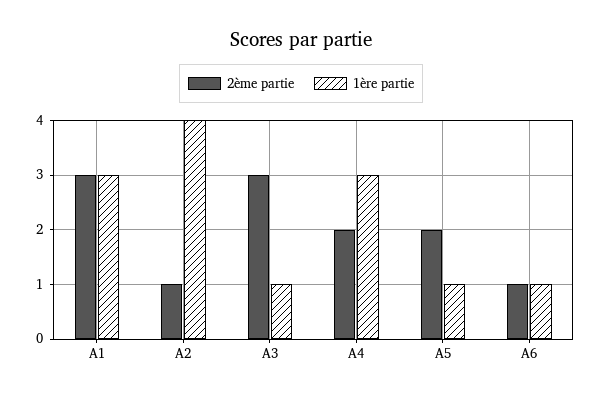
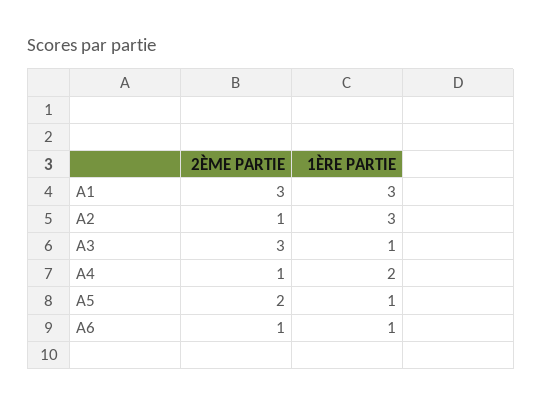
1ère partie, A2: 4 -> 3
2ème partie, A4: 2 -> 1
1ère partie, A4: 3 -> 2

